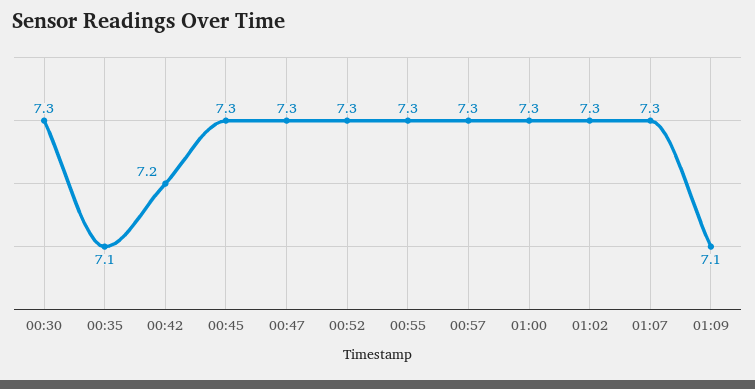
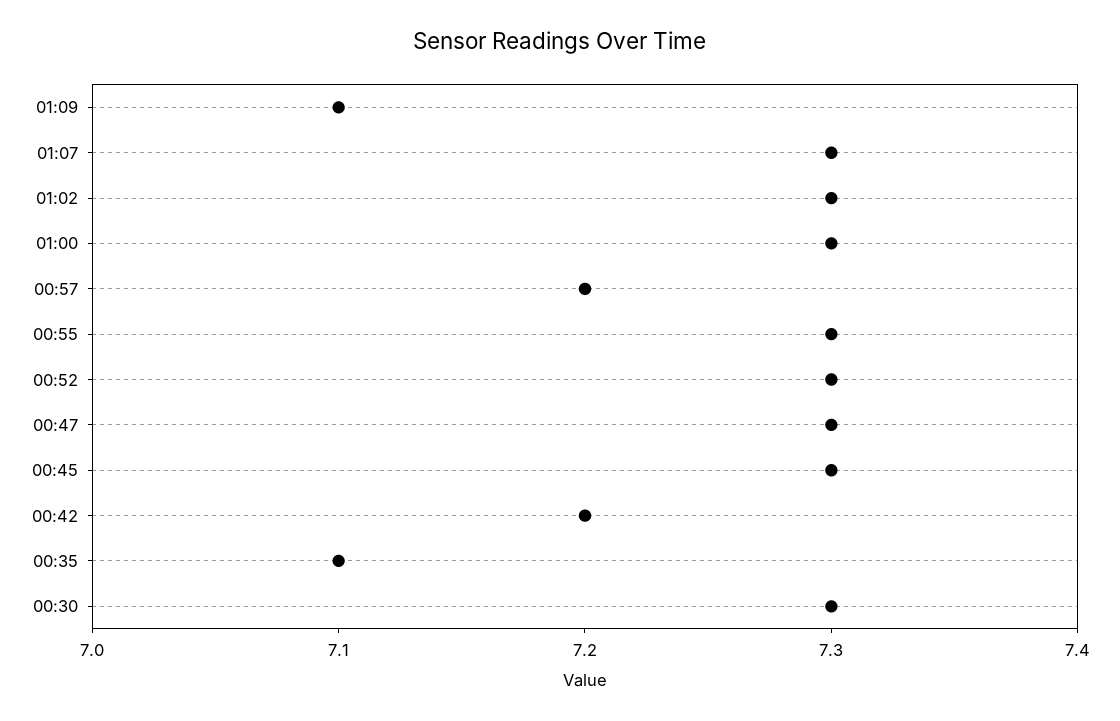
00:57: 7.3 -> 7.2

